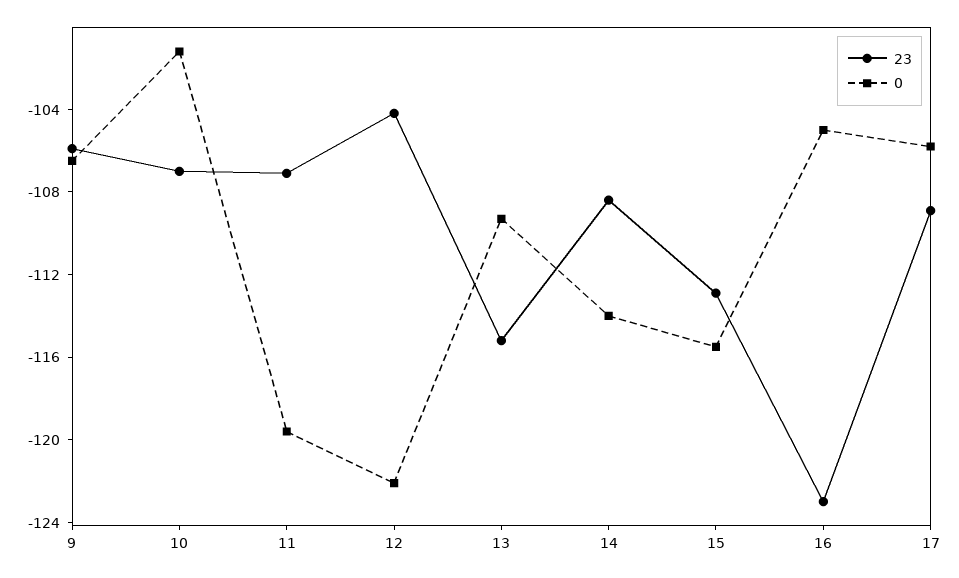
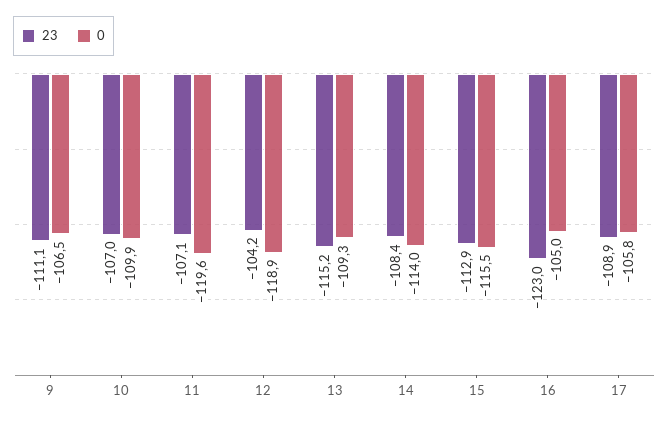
23, 9: -106 -> -111.1
0, 10: -101 -> -109.9
0, 12: -122 -> -118.9

